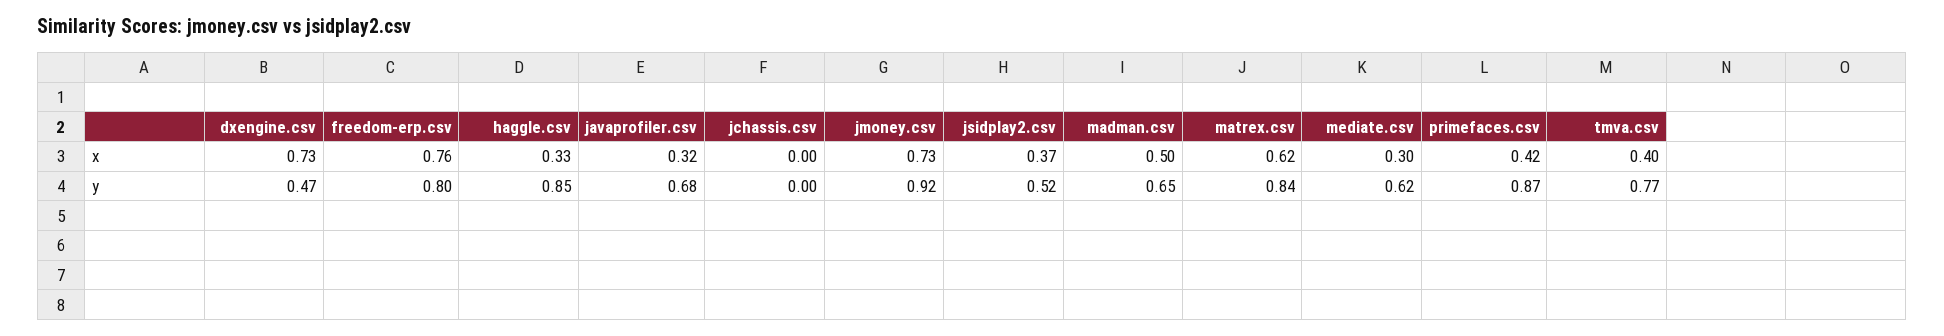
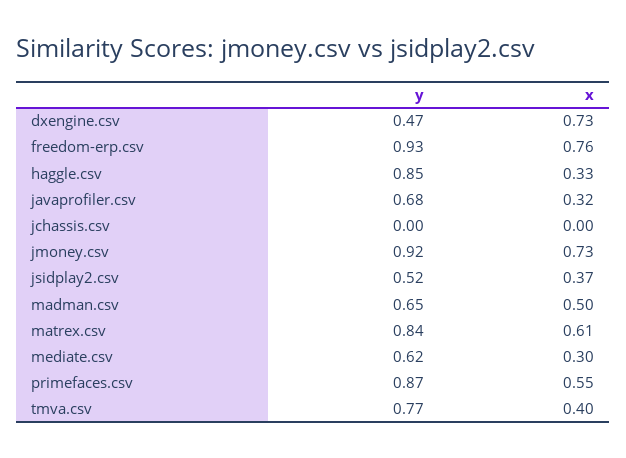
matrex.csv, x: 0.62 -> 0.61
primefaces.csv, x: 0.42 -> 0.55
freedom-erp.csv, y: 0.8 -> 0.93

